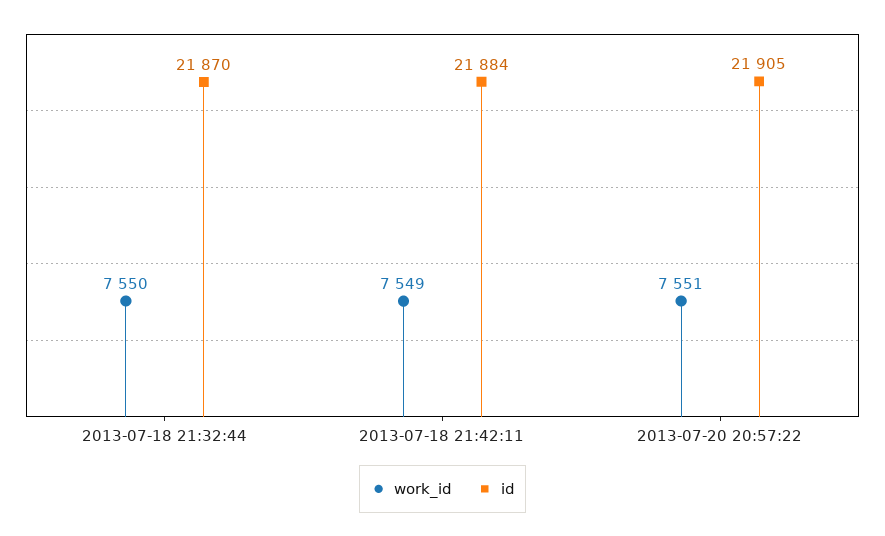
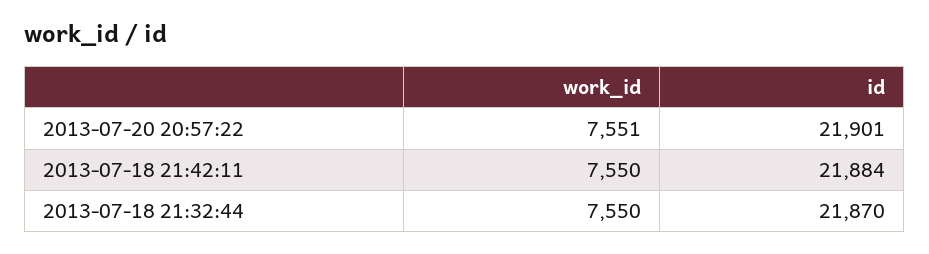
work_id, 2013-07-18 21:42:11: 7549 -> 7550
id, 2013-07-20 20:57:22: 21905 -> 21901

